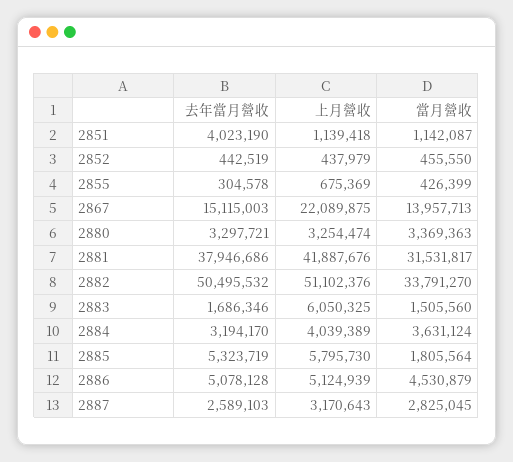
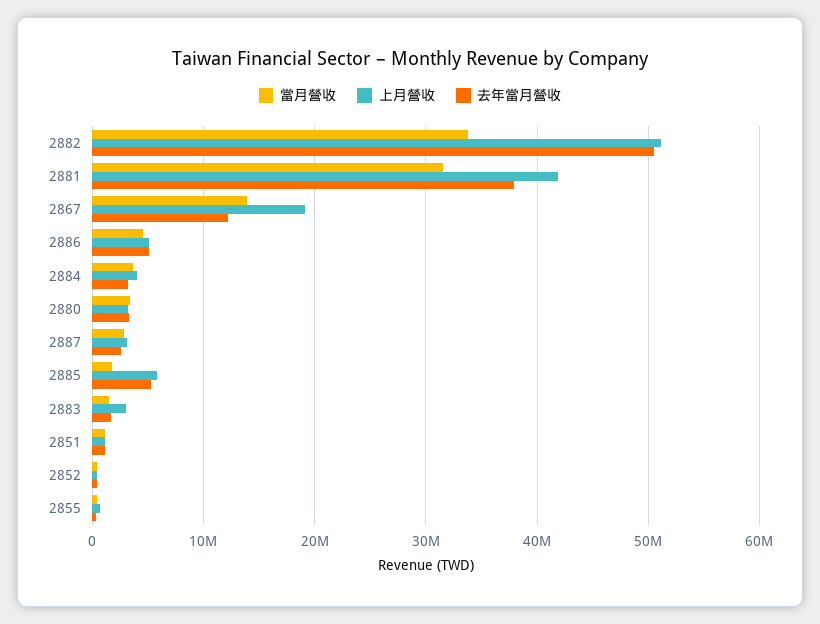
去年當月營收, 2851: 4023190 -> 1000000
去年當月營收, 2867: 15115003 -> 12000000
上月營收, 2867: 22089875 -> 19000000
上月營收, 2883: 6050325 -> 3000000

